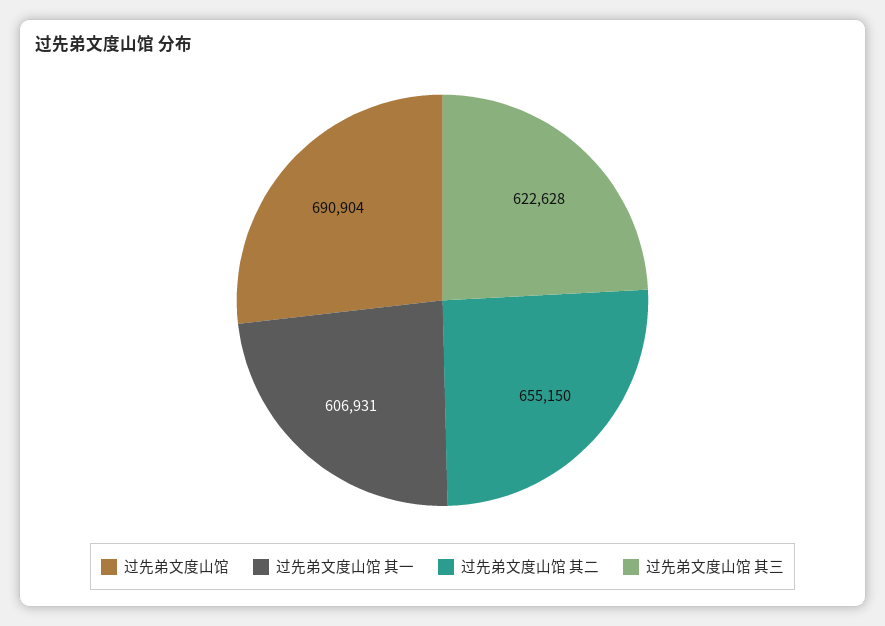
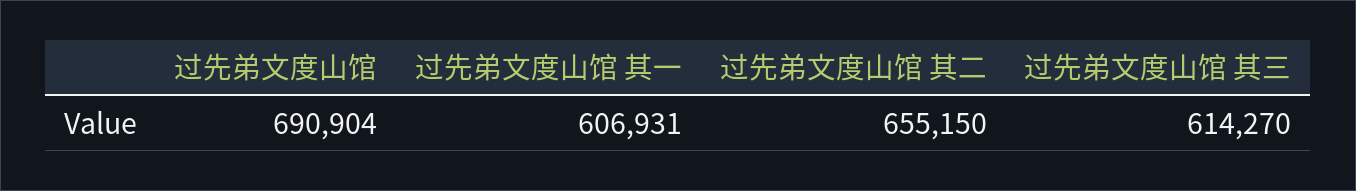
过先弟文度山馆 其三: 622628 -> 614270

